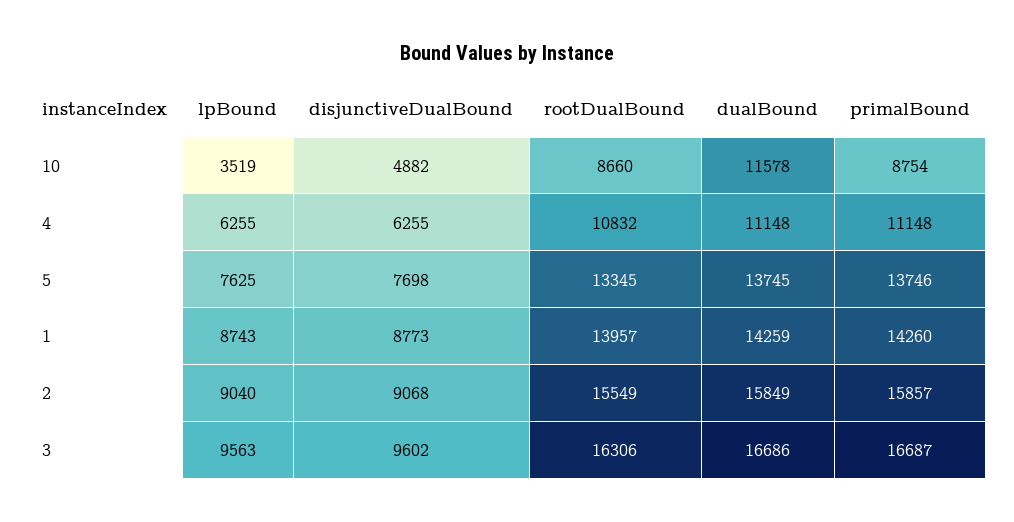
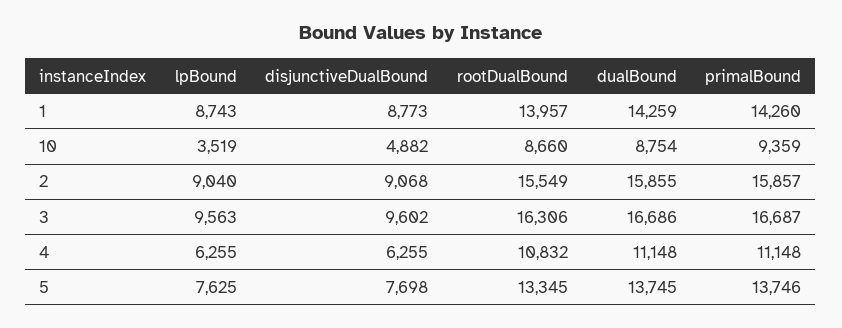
dualBound, 10: 11578 -> 8754
primalBound, 10: 8754 -> 9359
dualBound, 2: 15849 -> 15855

